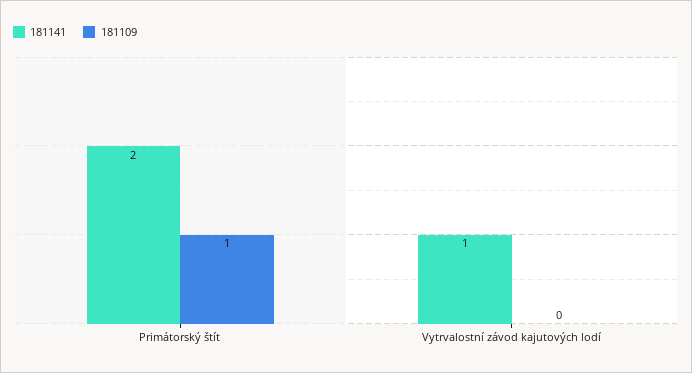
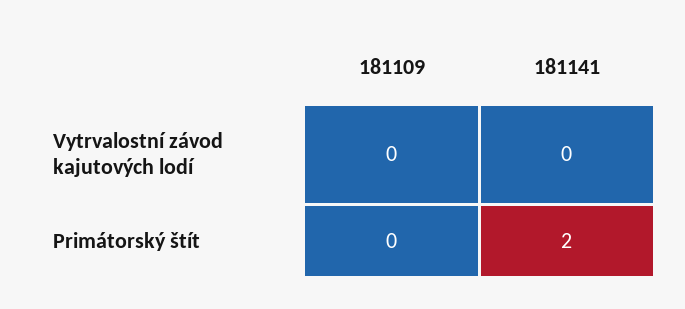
181109, Primátorský štít: 1 -> 0
181141, Vytrvalostní závod kajutových lodí: 1 -> 0

